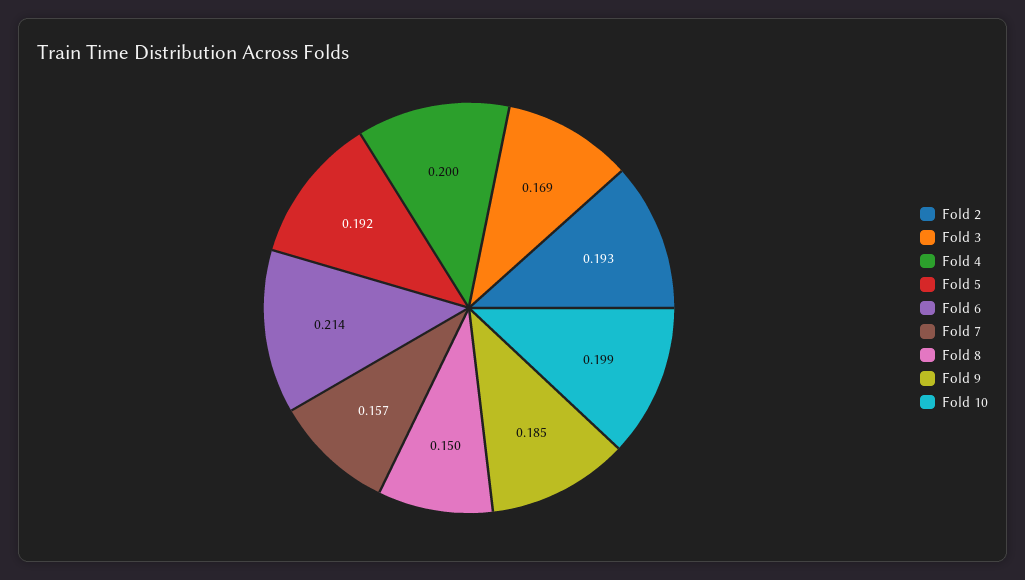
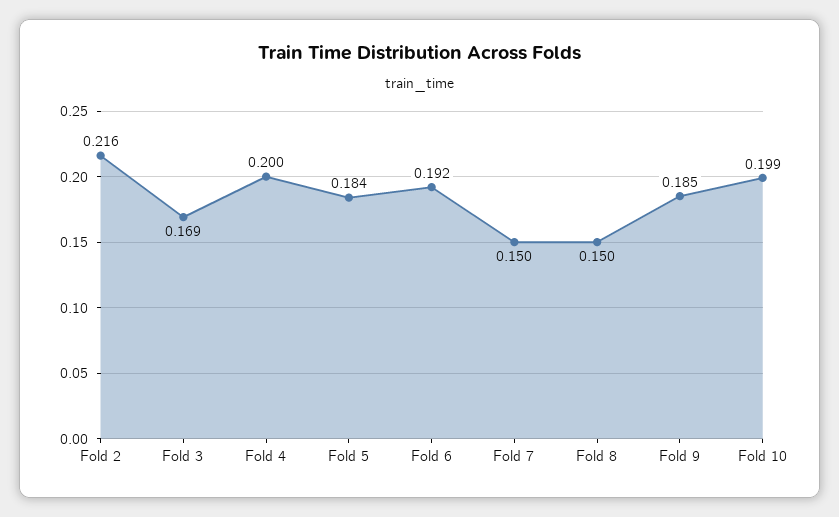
Fold 2: 0.193 -> 0.216
Fold 5: 0.192 -> 0.184
Fold 6: 0.214 -> 0.192
Fold 7: 0.157 -> 0.15

